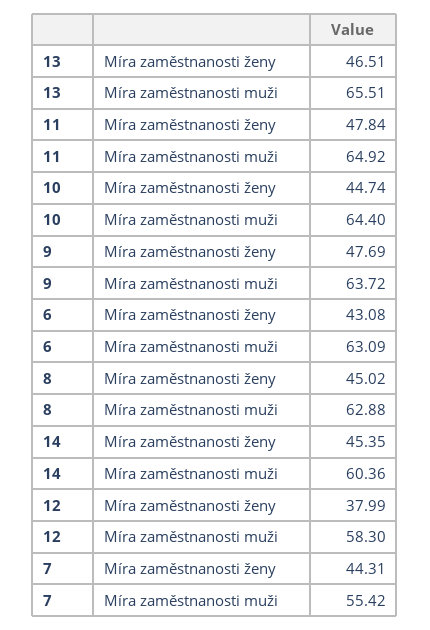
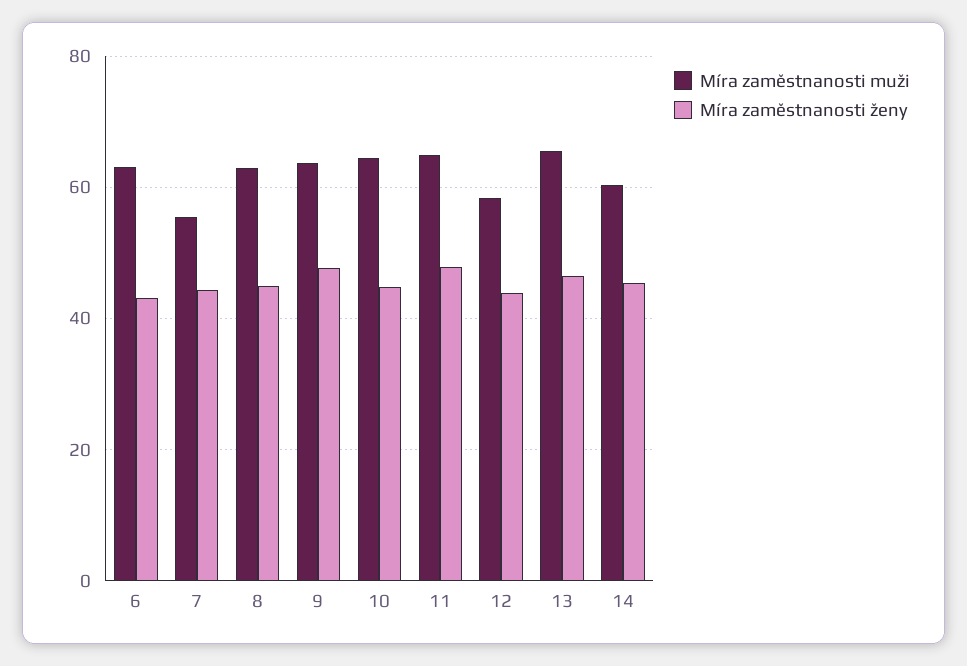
Míra zaměstnanosti ženy, 12: 37.99 -> 44

